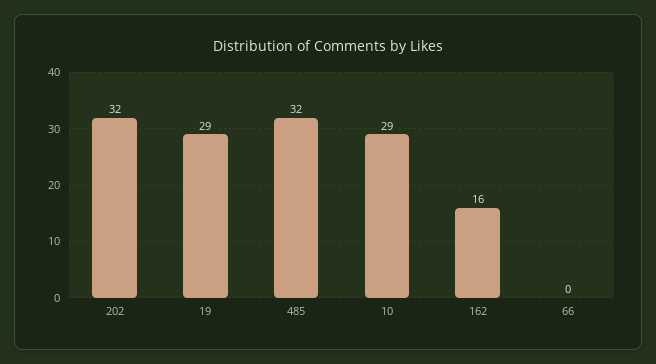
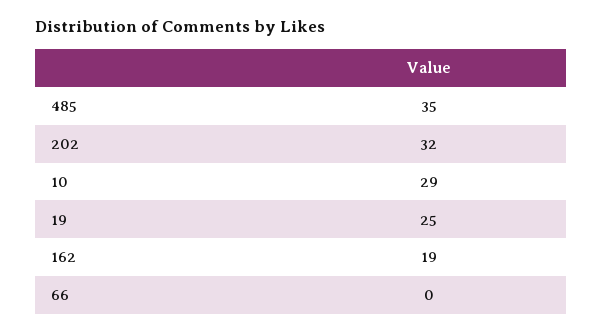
19: 29 -> 25
485: 32 -> 35
162: 16 -> 19

